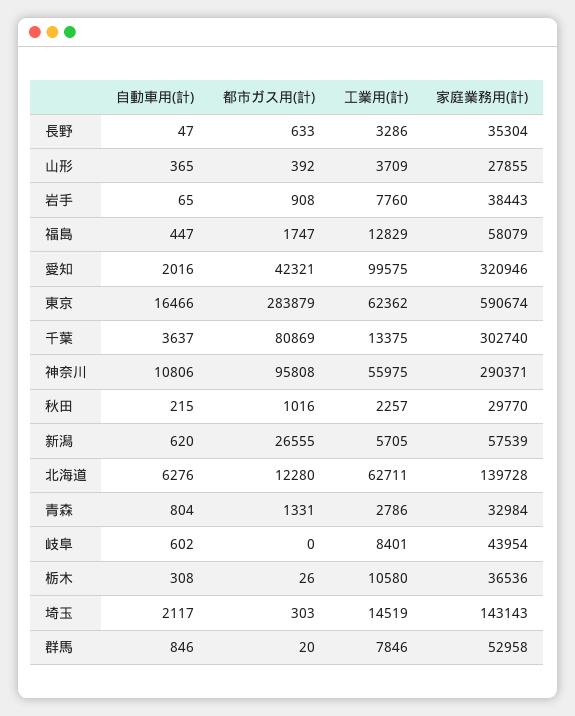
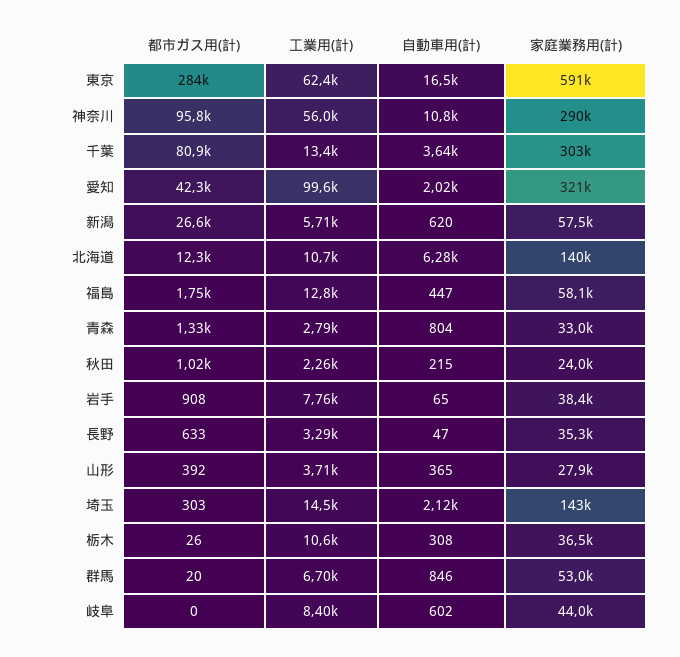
家庭業務用(計), 秋田: 29770 -> 24000
工業用(計), 北海道: 62711 -> 10700
工業用(計), 群馬: 7846 -> 6700

